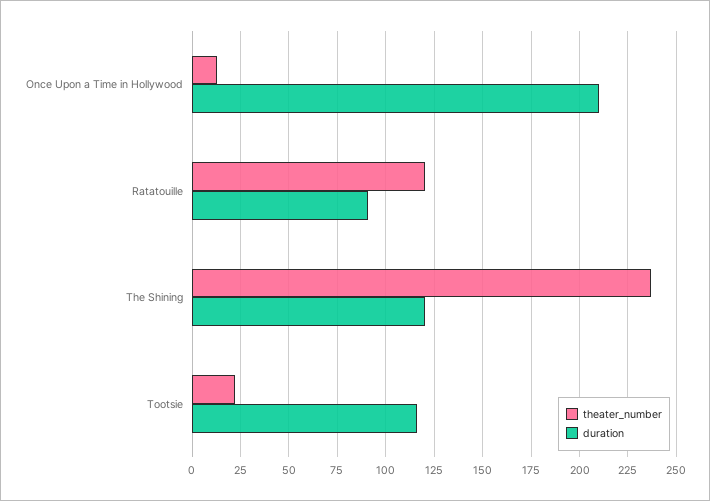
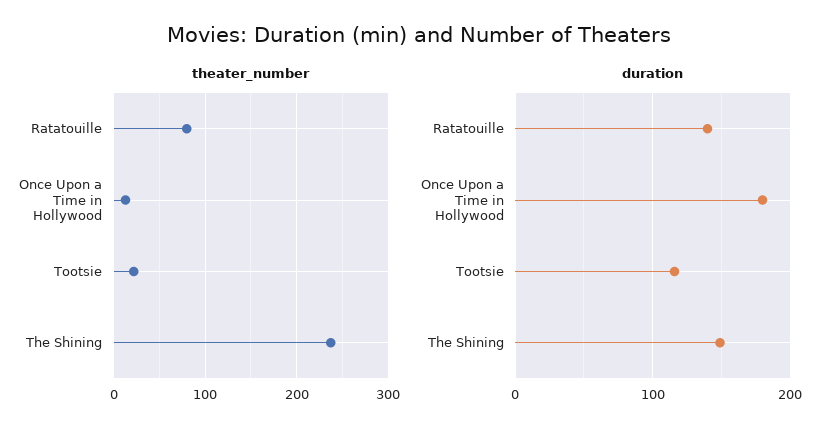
duration, Once Upon a Time in Hollywood: 210 -> 180
theater_number, Ratatouille: 120 -> 80
duration, Ratatouille: 90 -> 140
duration, The Shining: 120 -> 150

